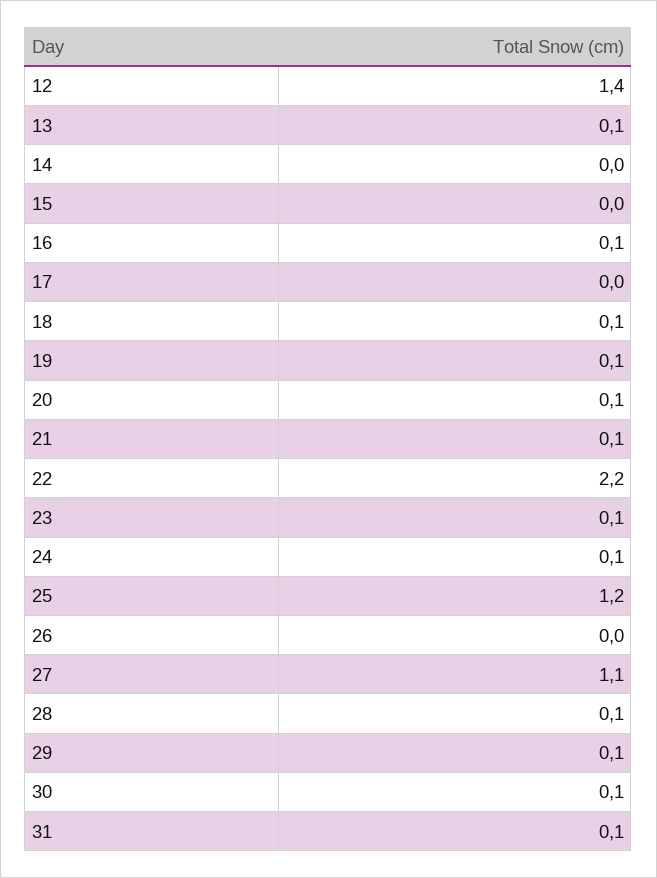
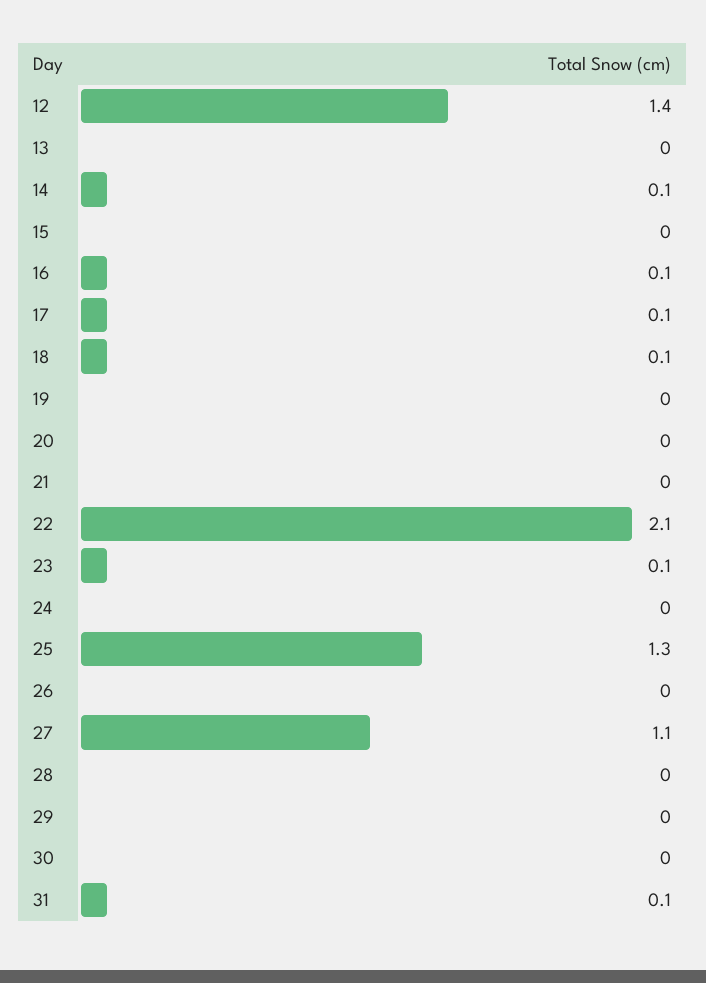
13: 0.1 -> 0
14: 0 -> 0.1
17: 0 -> 0.1
19: 0.1 -> 0
20: 0.1 -> 0
21: 0.1 -> 0
22: 2.2 -> 2.1
24: 0.1 -> 0
25: 1.2 -> 1.3
28: 0.1 -> 0
29: 0.1 -> 0
30: 0.1 -> 0

